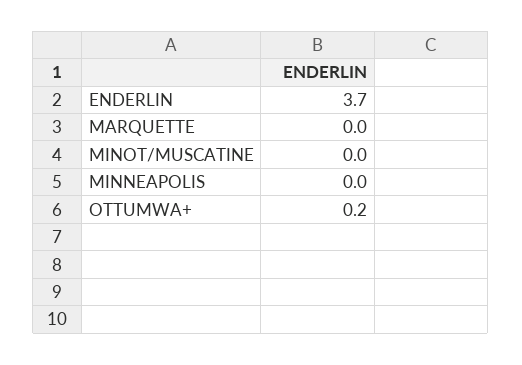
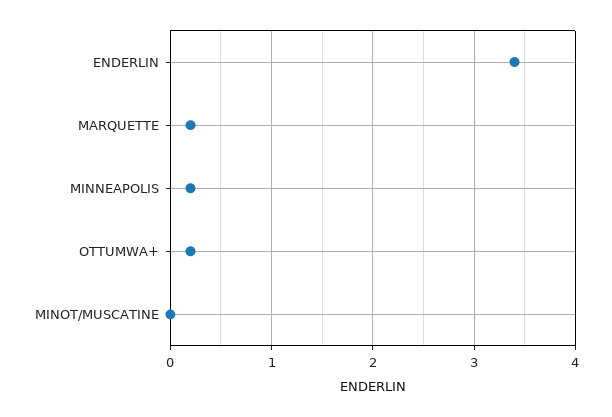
ENDERLIN: 3.7 -> 3.4
MARQUETTE: 0 -> 0.2
MINNEAPOLIS: 0 -> 0.2

